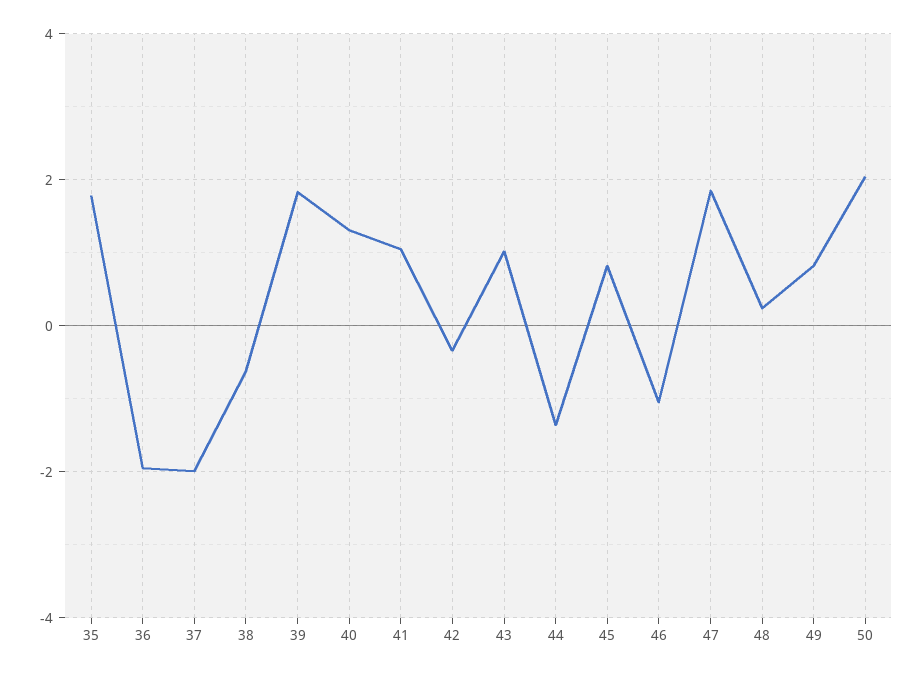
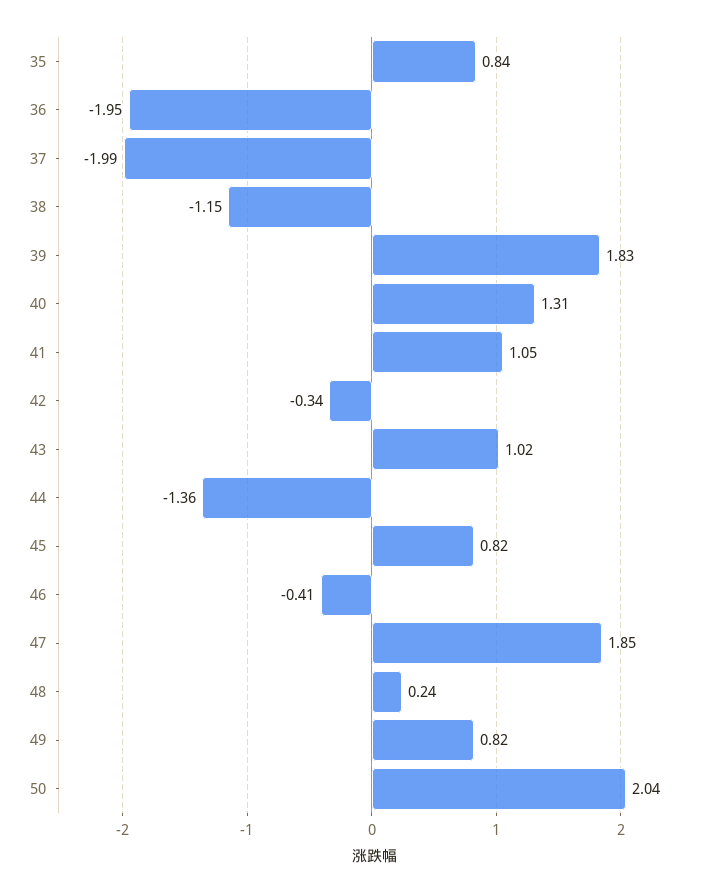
35: 1.8 -> 0.84
38: -0.6 -> -1.15
46: -1 -> -0.41

